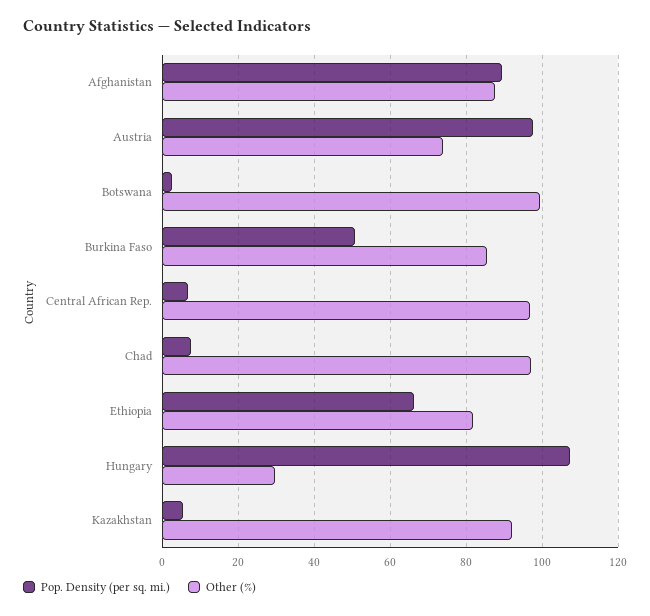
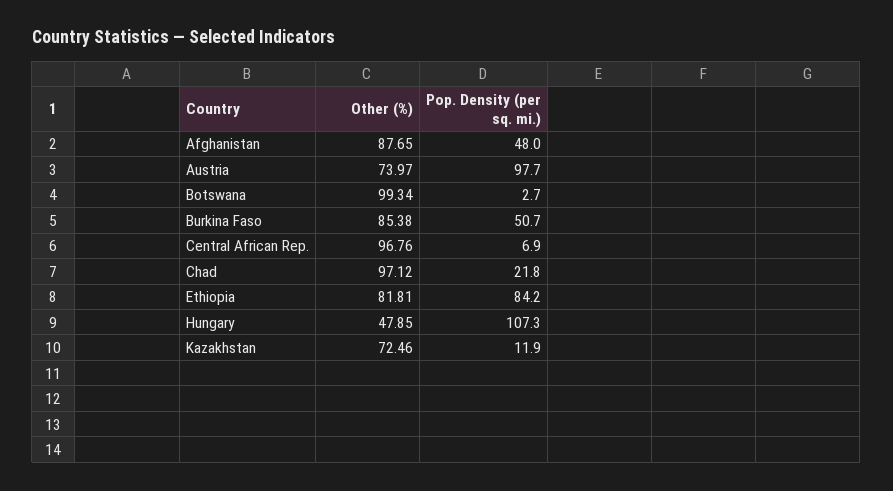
Pop. Density (per sq. mi.), Afghanistan: 90 -> 48
Pop. Density (per sq. mi.), Chad: 8 -> 21.8
Pop. Density (per sq. mi.), Ethiopia: 66 -> 84.2
Other (%), Hungary: 30 -> 47.85
Pop. Density (per sq. mi.), Kazakhstan: 6 -> 11.9
Other (%), Kazakhstan: 92 -> 72.46

